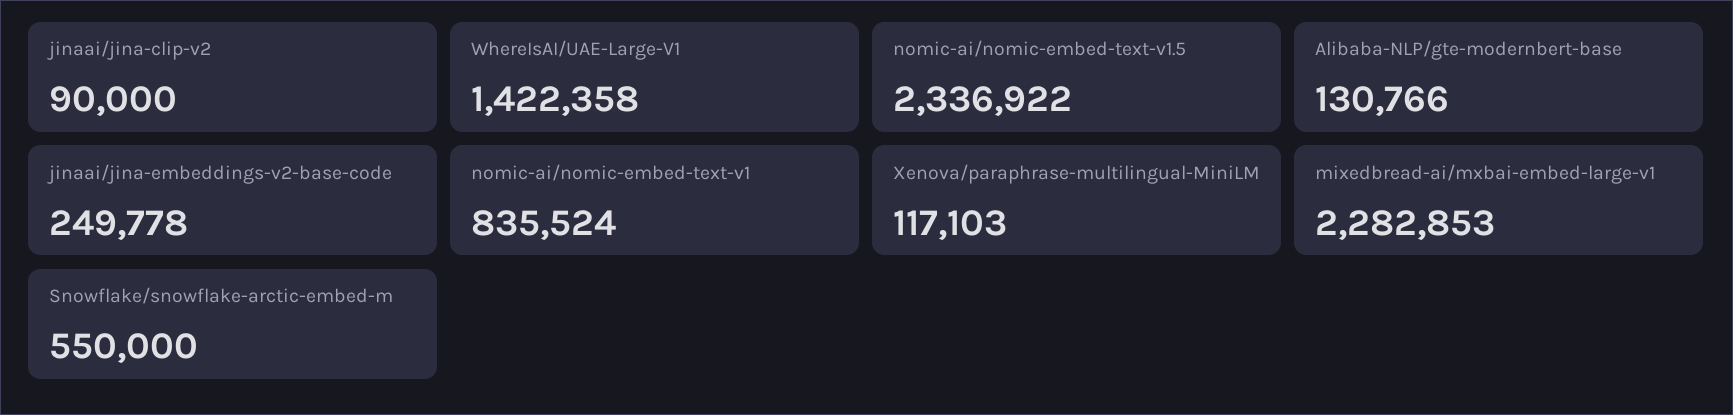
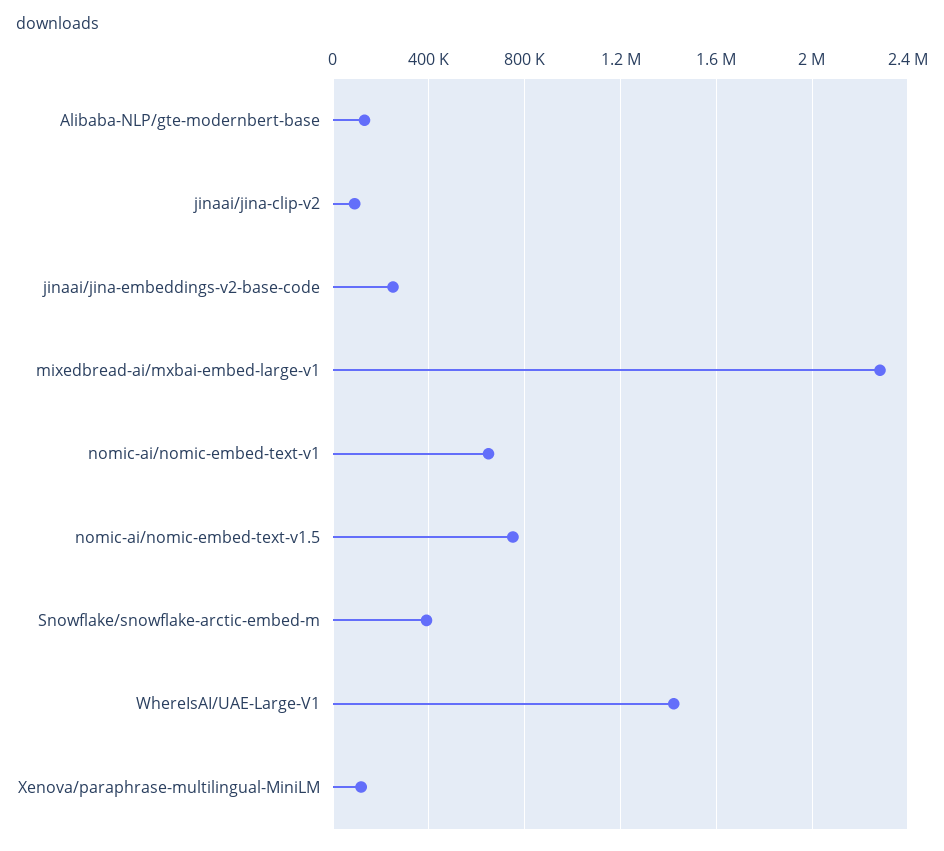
nomic-ai/nomic-embed-text-v1.5: 2336922 -> 750000
nomic-ai/nomic-embed-text-v1: 835524 -> 650000
Snowflake/snowflake-arctic-embed-m: 550000 -> 400000

